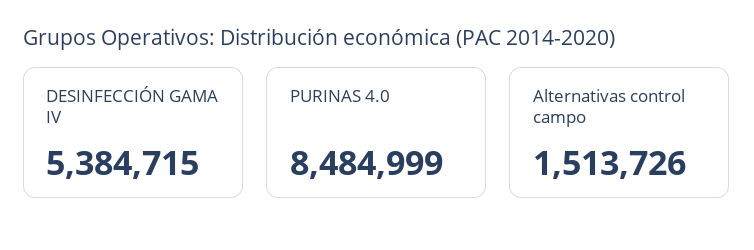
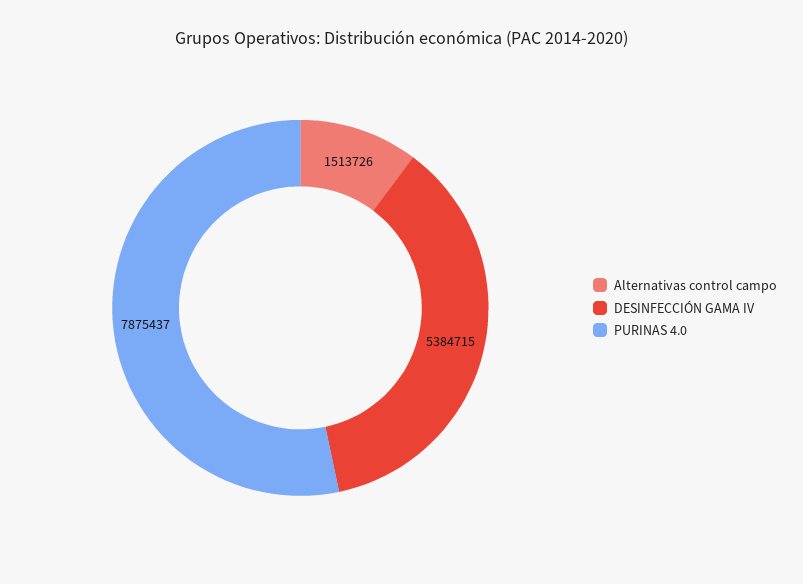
PURINAS 4.0: 8484999 -> 7875437

